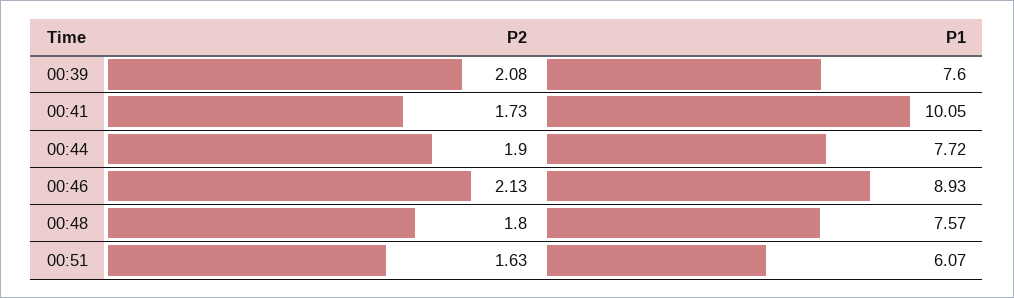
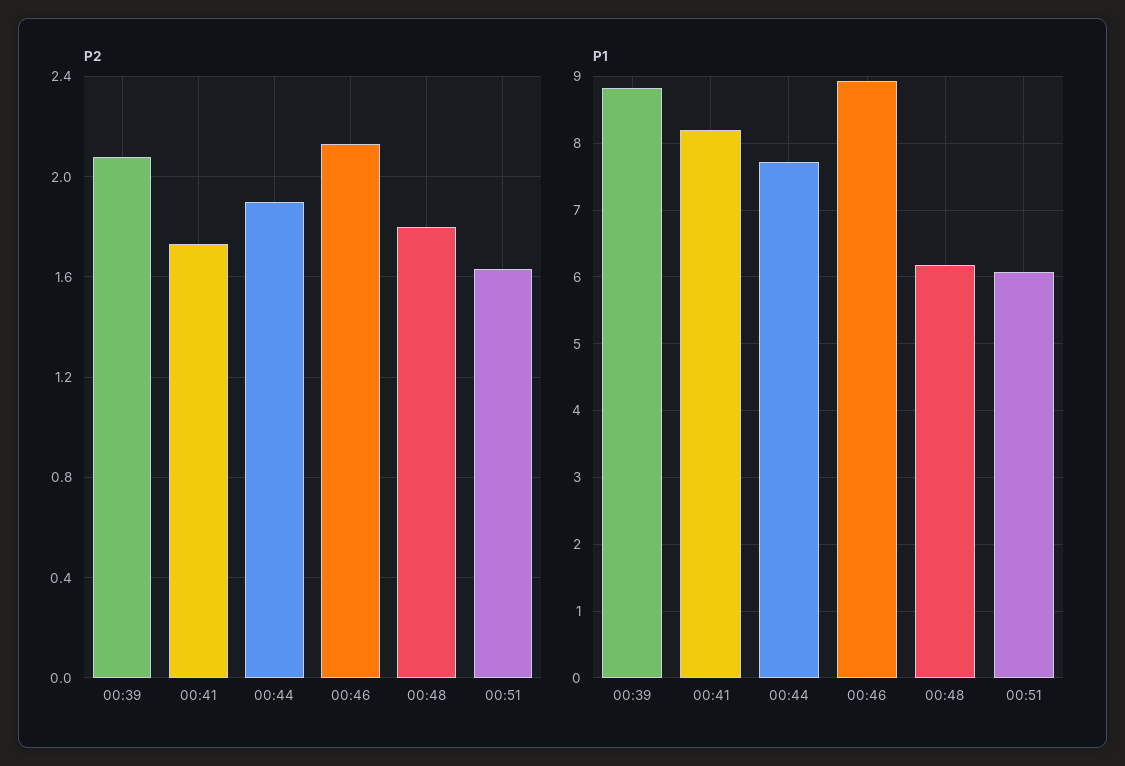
P1, 00:39: 7.6 -> 8.8
P1, 00:41: 10.05 -> 8.2
P1, 00:48: 7.57 -> 6.2

